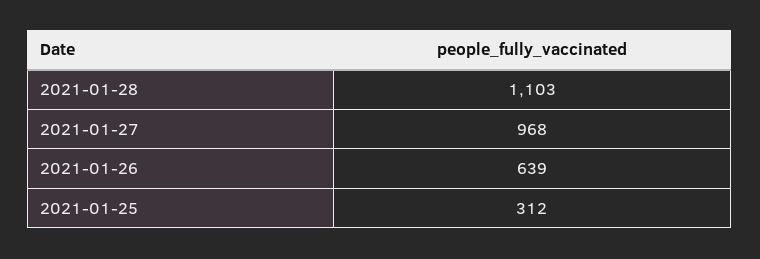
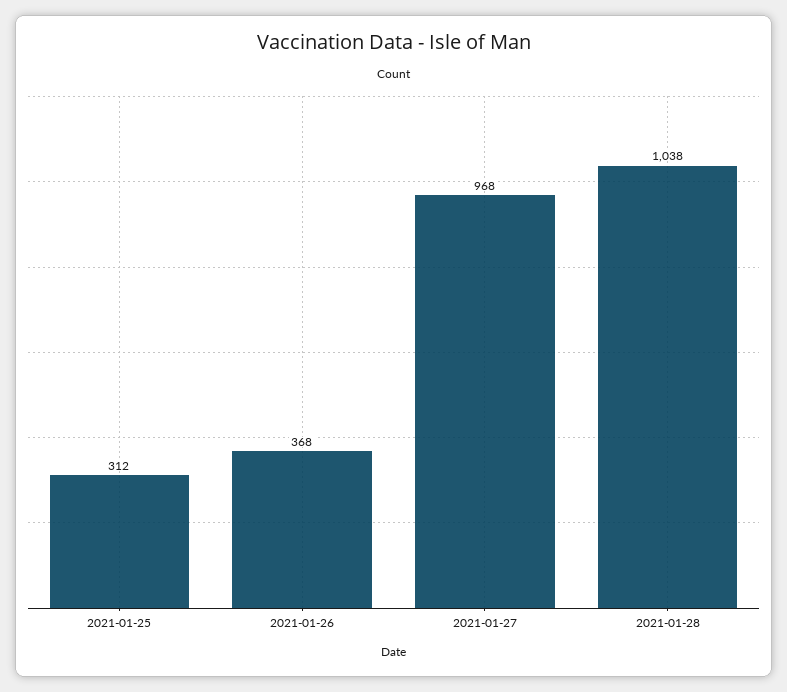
2021-01-28: 1103 -> 1038
2021-01-26: 639 -> 368

